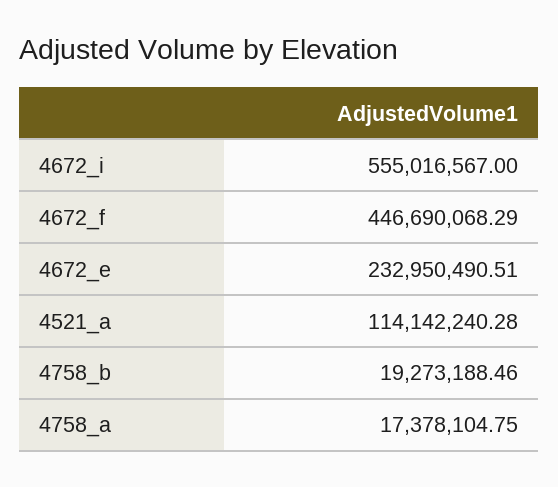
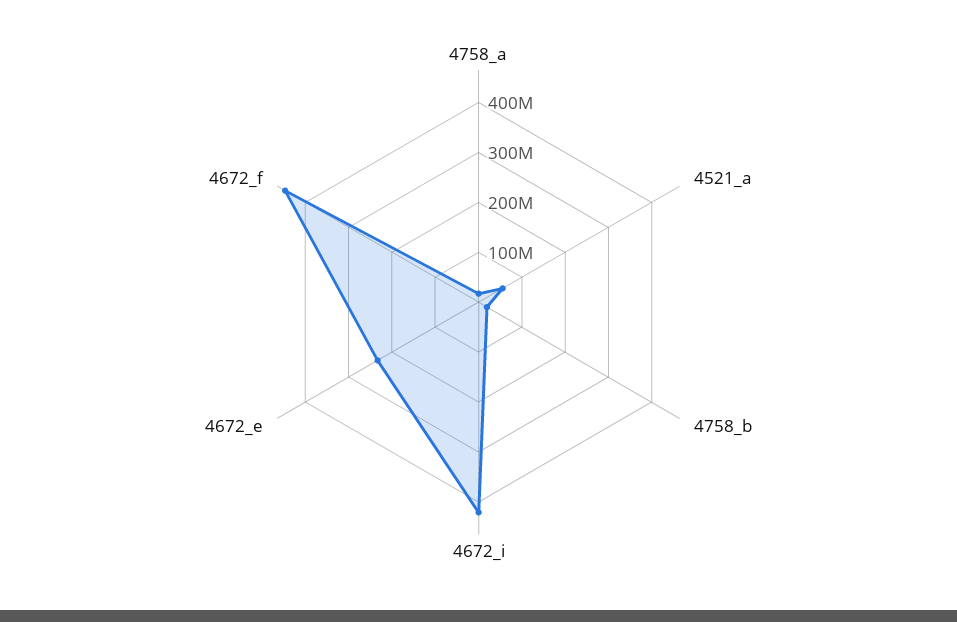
4672_i: 555016567 -> 420000000
4521_a: 114142240.28 -> 60000000

